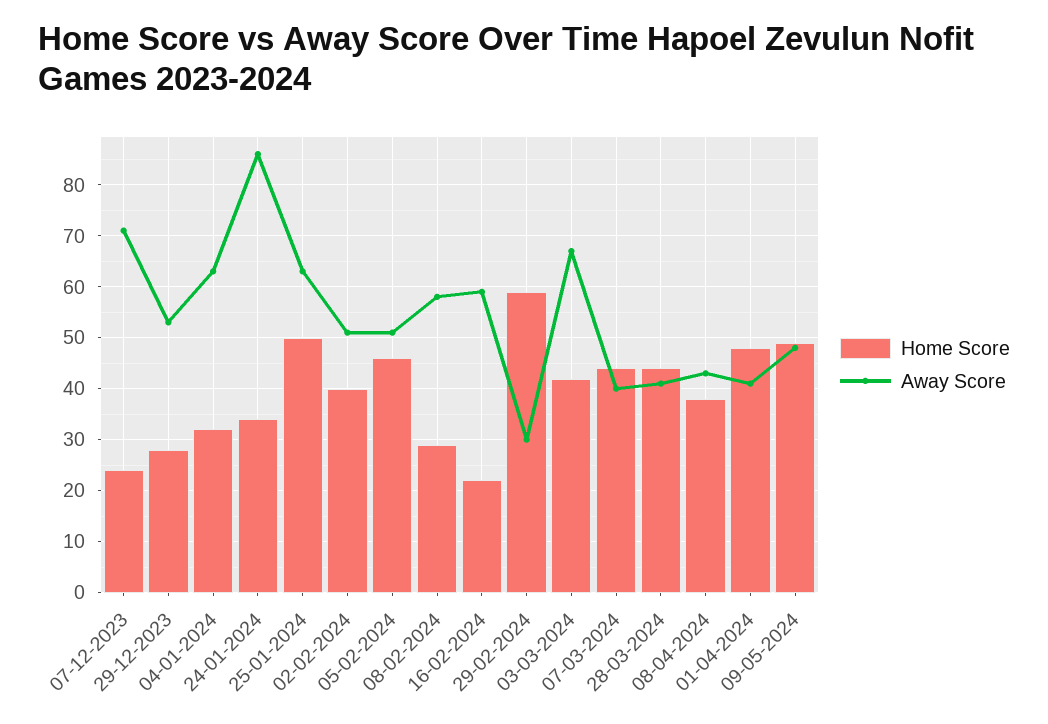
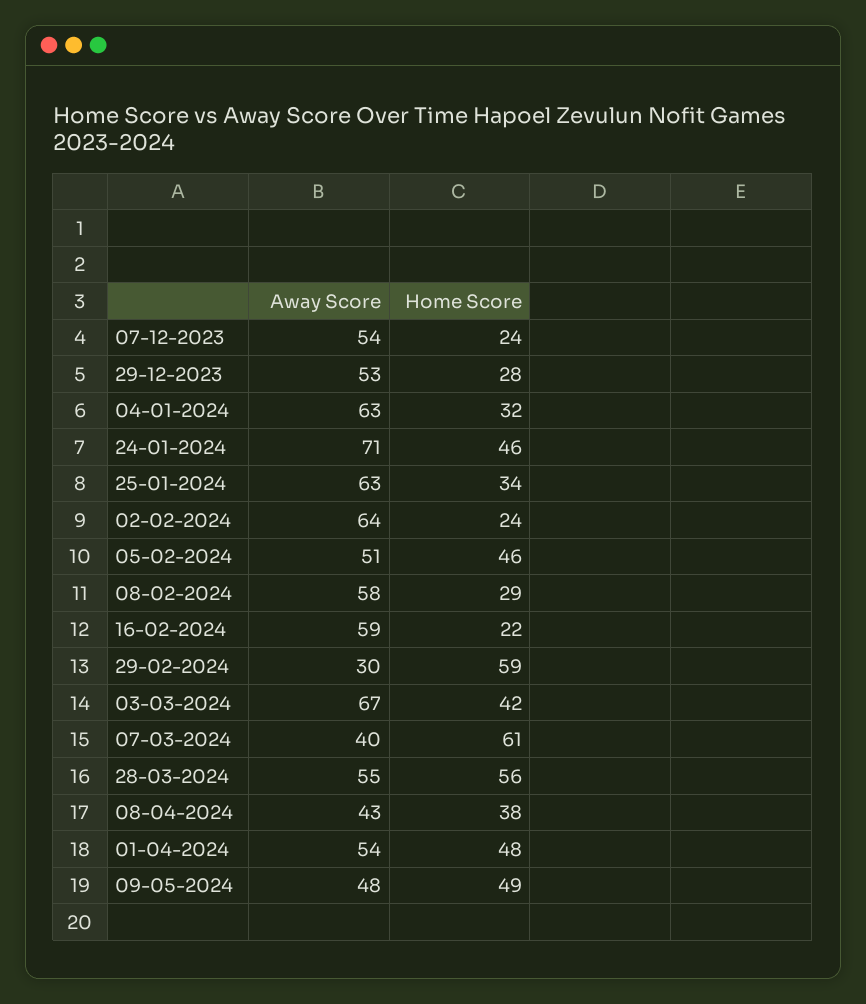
Away Score, 07-12-2023: 70 -> 54
Home Score, 24-01-2024: 35 -> 46
Away Score, 24-01-2024: 85 -> 71
Home Score, 25-01-2024: 50 -> 34
Home Score, 02-02-2024: 40 -> 24
Away Score, 02-02-2024: 50 -> 64
Home Score, 07-03-2024: 45 -> 61
Home Score, 28-03-2024: 45 -> 56
Away Score, 28-03-2024: 40 -> 55
Away Score, 01-04-2024: 40 -> 54

